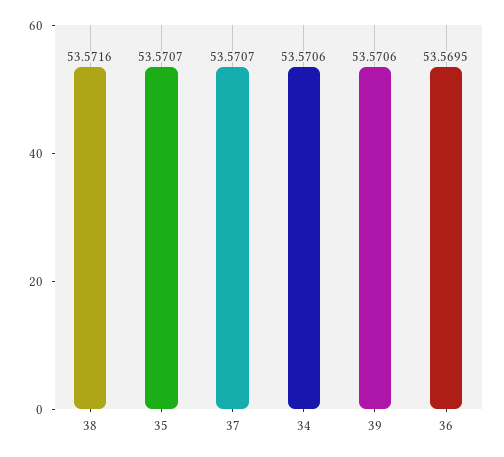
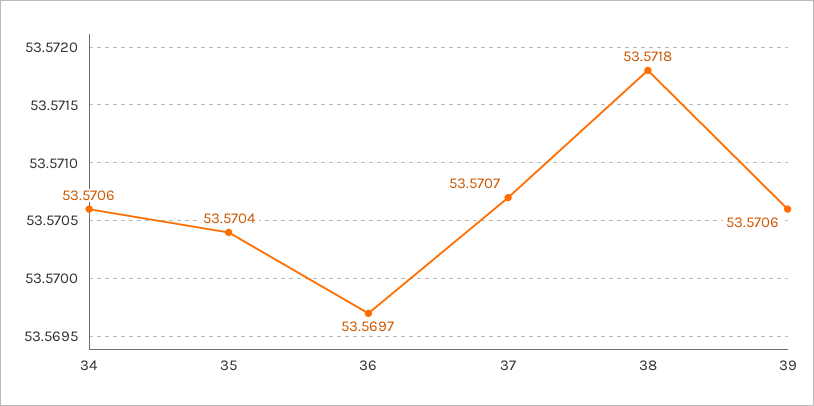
38: 53.5716 -> 53.5718
35: 53.5707 -> 53.5704
36: 53.5695 -> 53.5697

